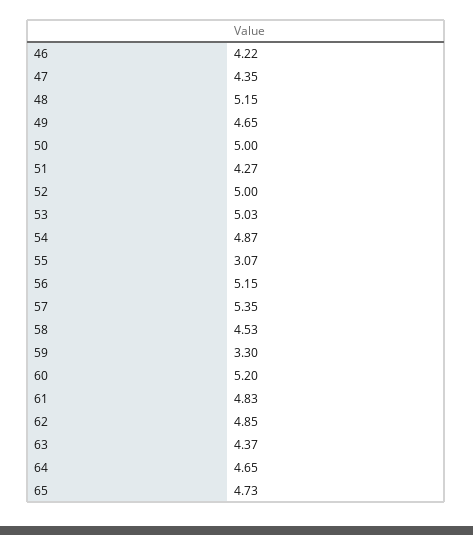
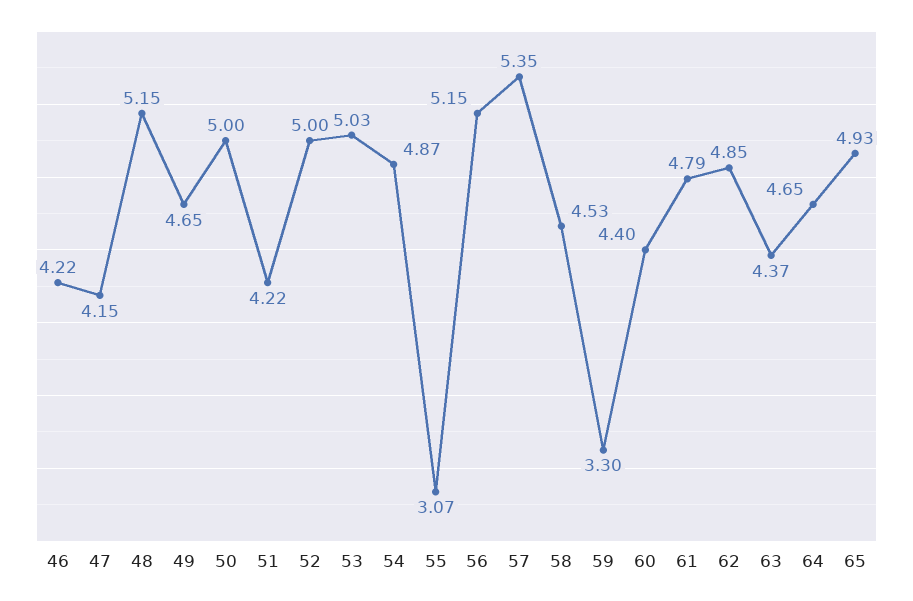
47: 4.35 -> 4.15
51: 4.27 -> 4.22
60: 5.2 -> 4.4
61: 4.83 -> 4.79
65: 4.73 -> 4.93

